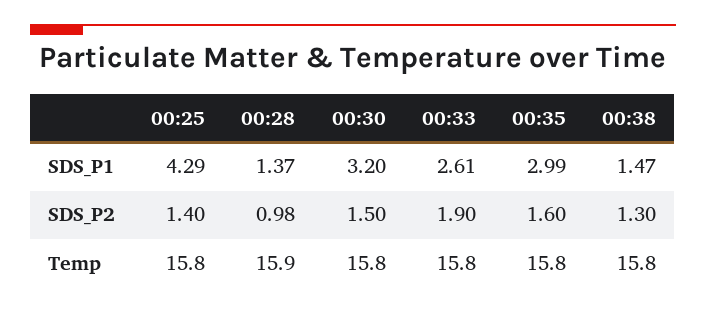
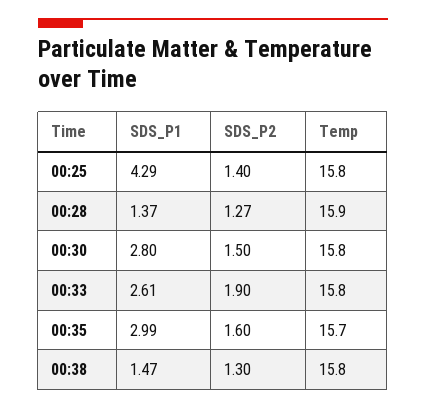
00:30, SDS_P1: 3.2 -> 2.8
00:28, SDS_P2: 0.98 -> 1.27
00:35, Temp: 15.8 -> 15.7

